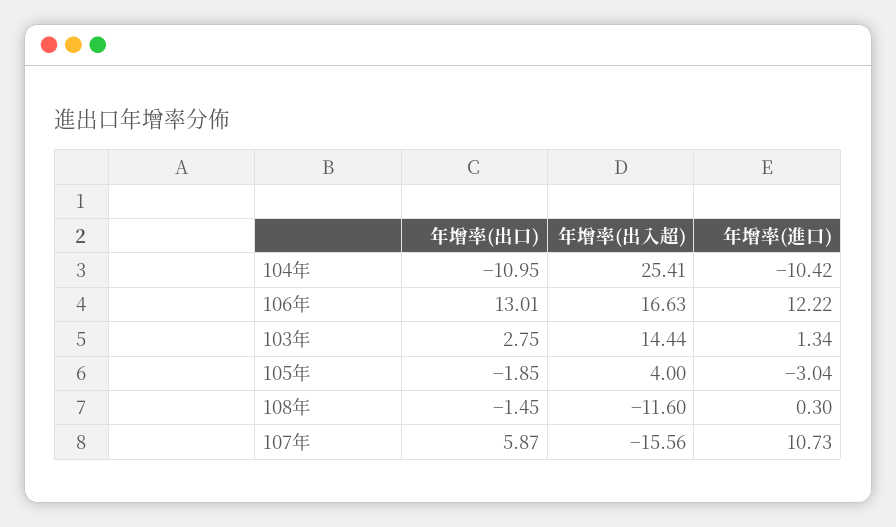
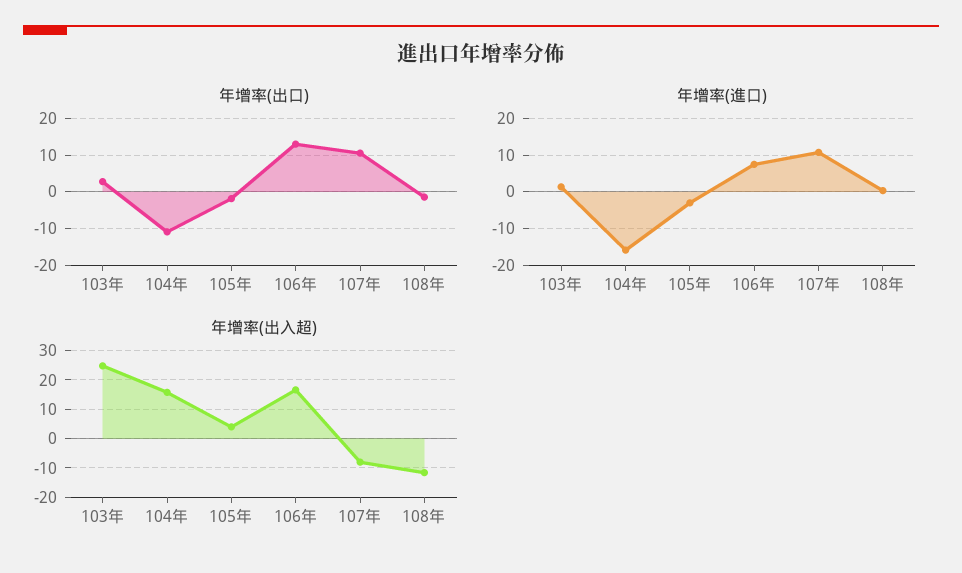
年增率(出入超), 104年: 25.41 -> 15
年增率(進口), 104年: -10.42 -> -16
年增率(進口), 106年: 12.22 -> 8
年增率(出入超), 103年: 14.44 -> 25
年增率(出口), 107年: 5.87 -> 10
年增率(出入超), 107年: -15.56 -> -7.5

